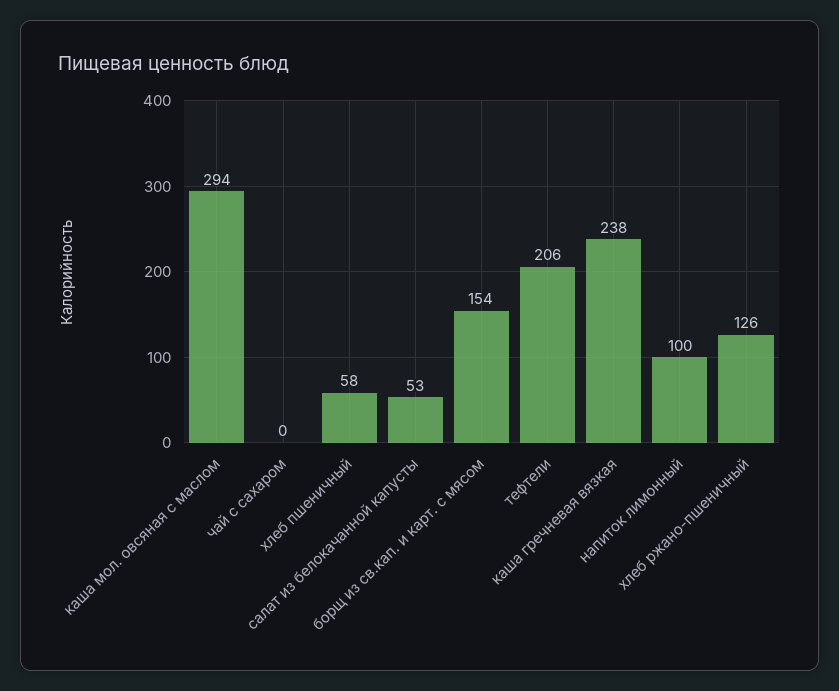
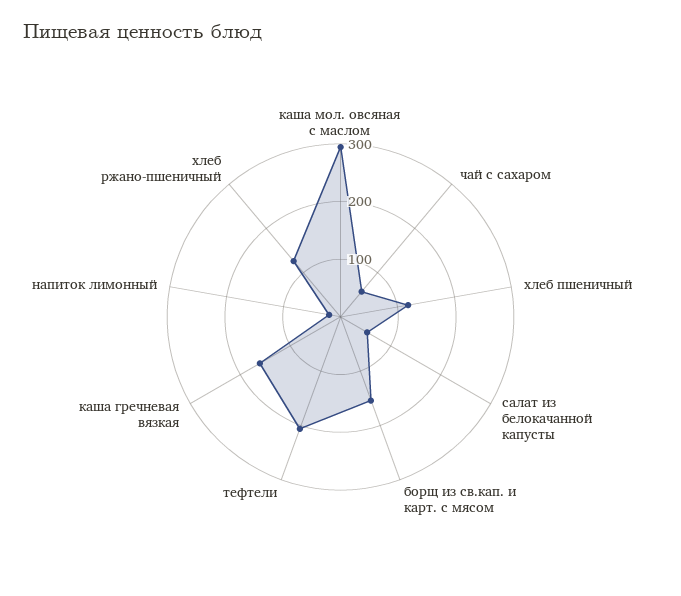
чай с сахаром: 0 -> 60
хлеб пшеничный: 58 -> 120
каша гречневая вязкая: 238 -> 160
напиток лимонный: 100 -> 20

